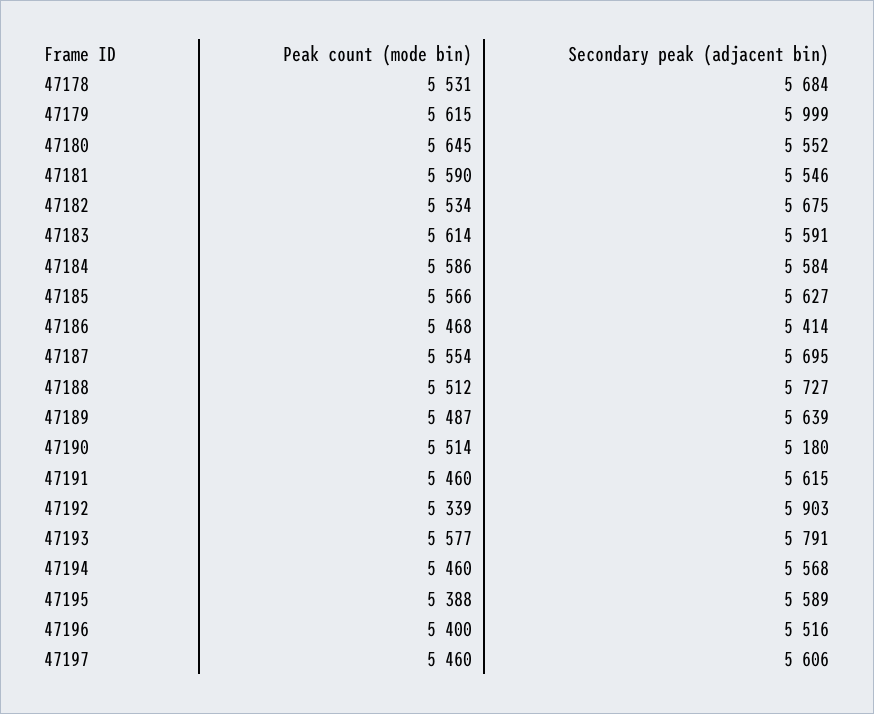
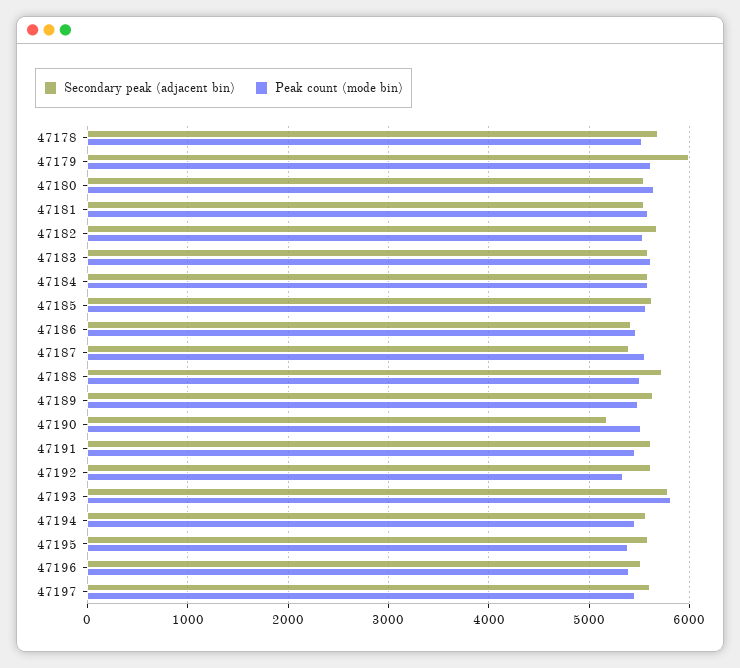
Secondary peak (adjacent bin), 47187: 5695 -> 5400
Secondary peak (adjacent bin), 47192: 5903 -> 5600
Peak count (mode bin), 47193: 5577 -> 5800

